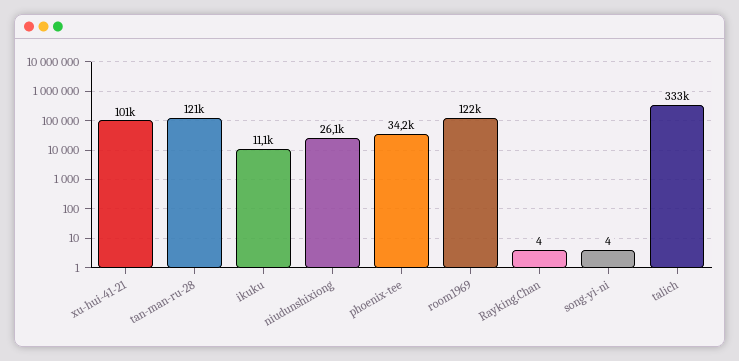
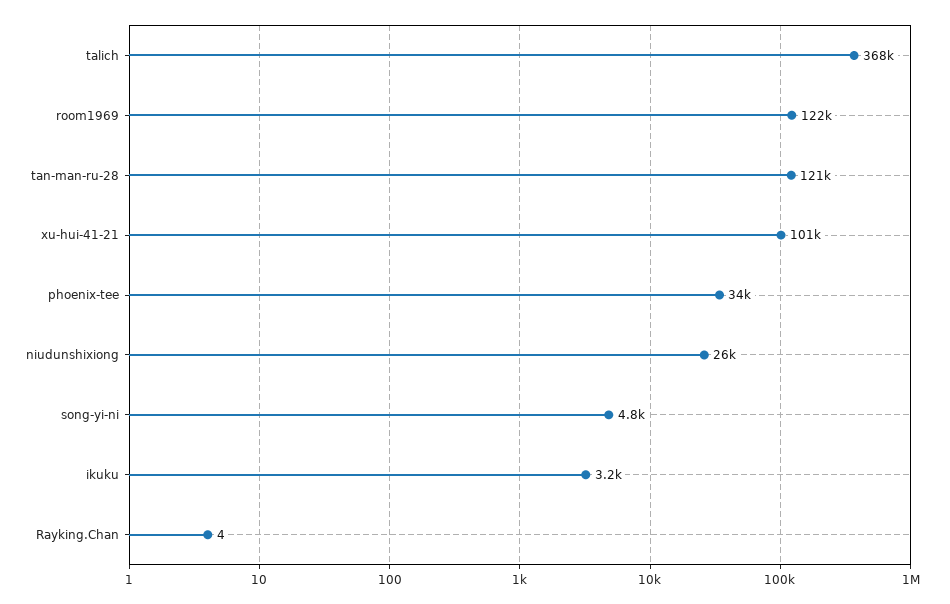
ikuku: 11100 -> 3200
song-yi-ni: 4 -> 4800
talich: 333000 -> 368000

